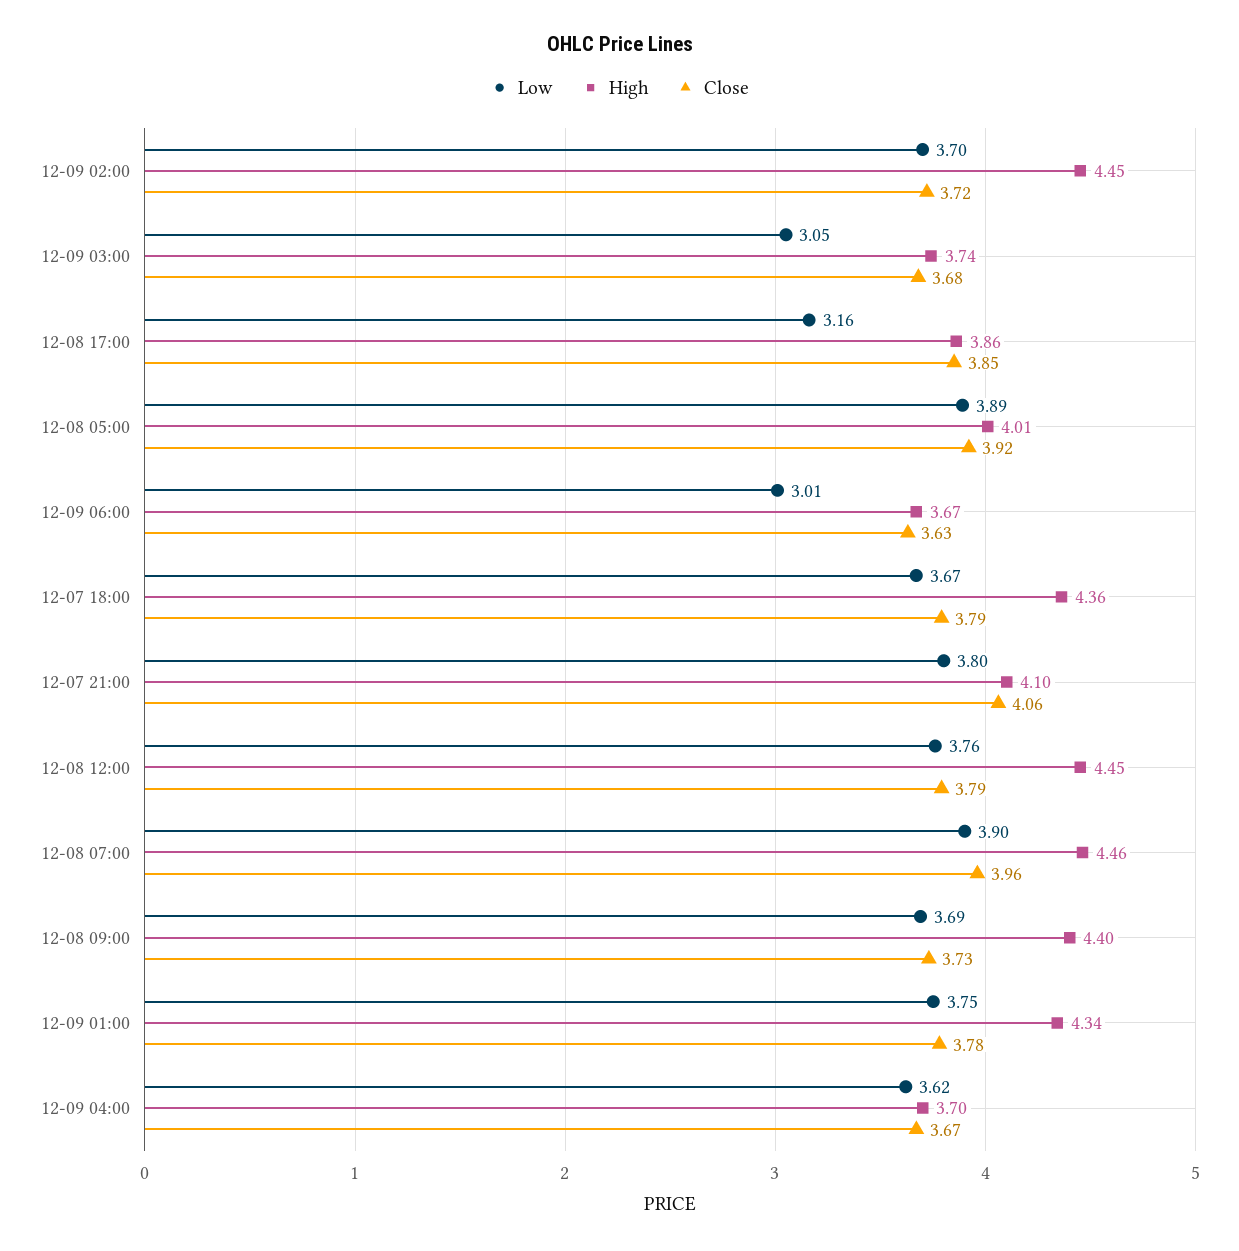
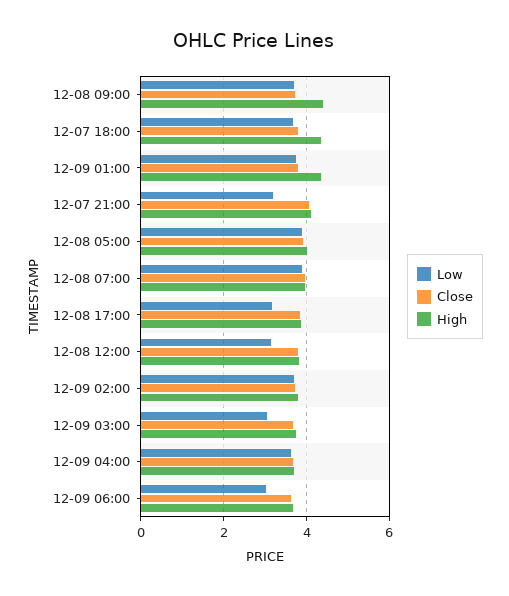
High, 12-09 02:00: 4.45 -> 3.8
Low, 12-07 21:00: 3.8 -> 3.2
Low, 12-08 12:00: 3.76 -> 3.2
High, 12-08 12:00: 4.45 -> 3.8
High, 12-08 07:00: 4.46 -> 4

